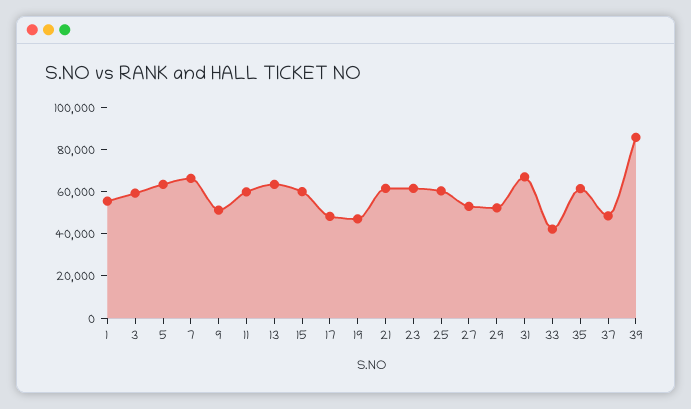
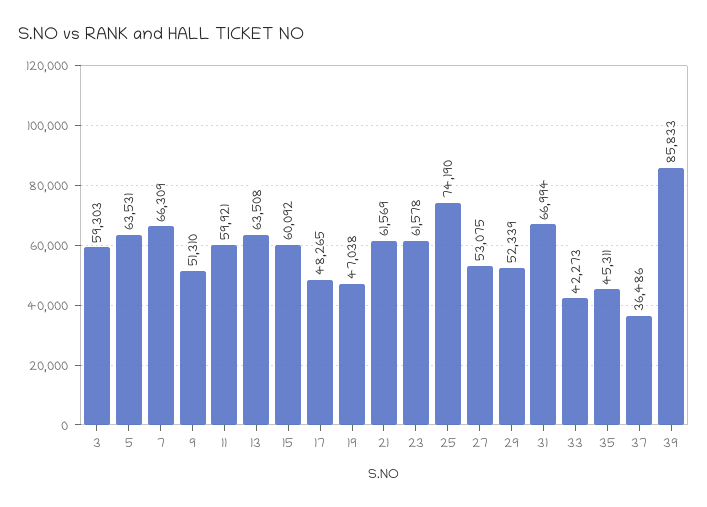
1: 55000 -> none
25: 60000 -> 74190
35: 60000 -> 45311
37: 50000 -> 36486

